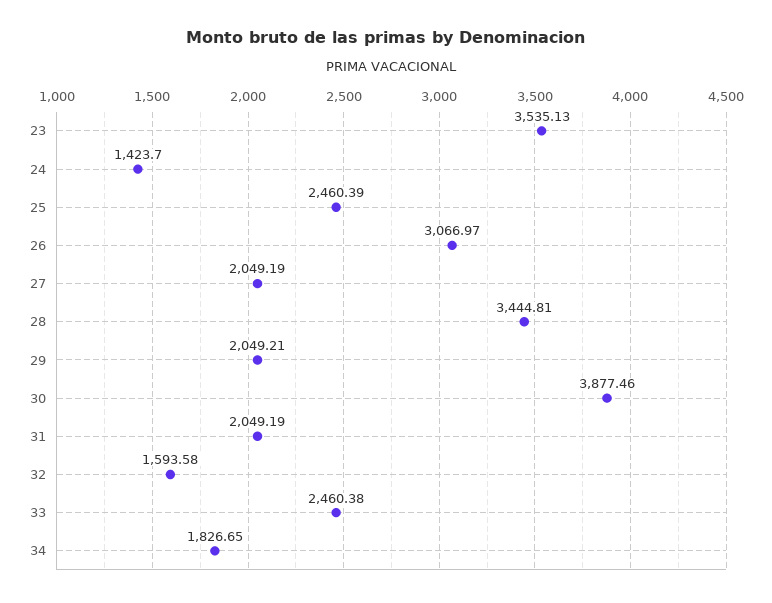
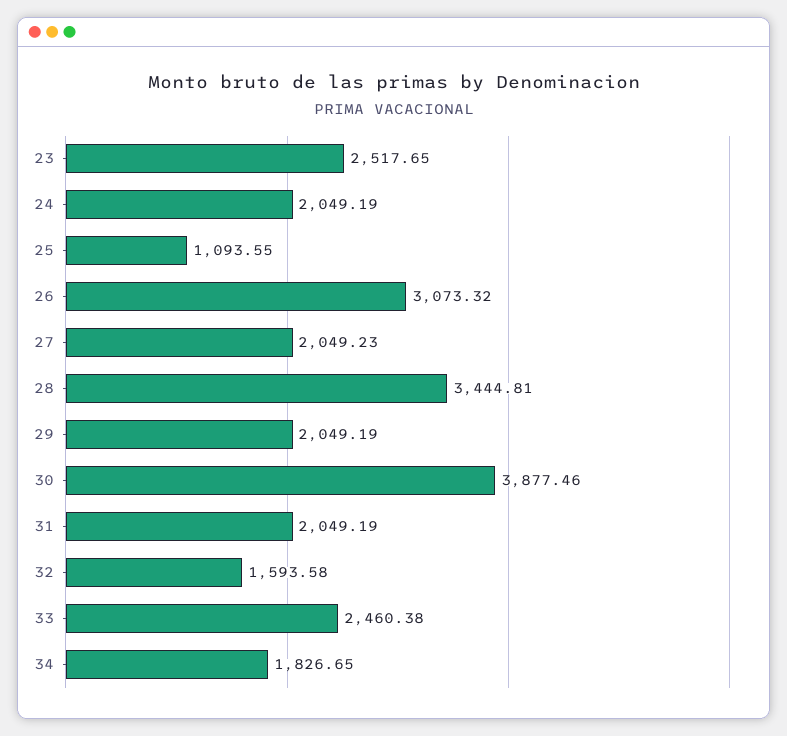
23: 3535.13 -> 2517.65
24: 1423.7 -> 2049.19
25: 2460.39 -> 1093.55
26: 3066.97 -> 3073.32
27: 2049.19 -> 2049.23
29: 2049.21 -> 2049.19

